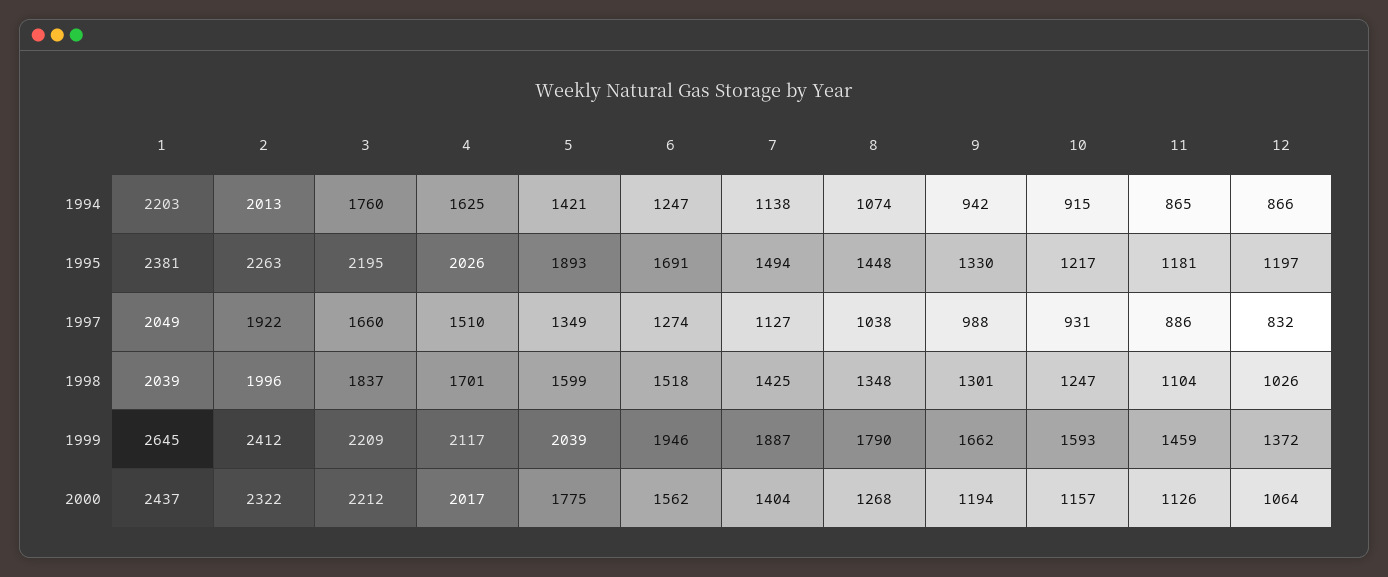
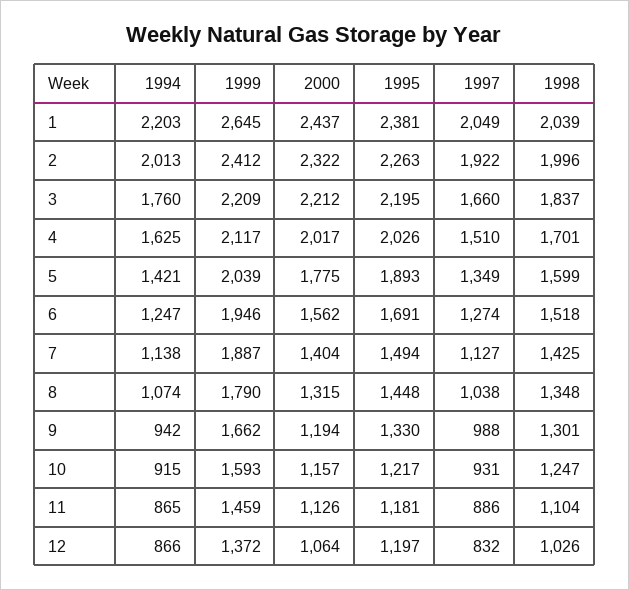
8, 2000: 1268 -> 1315

